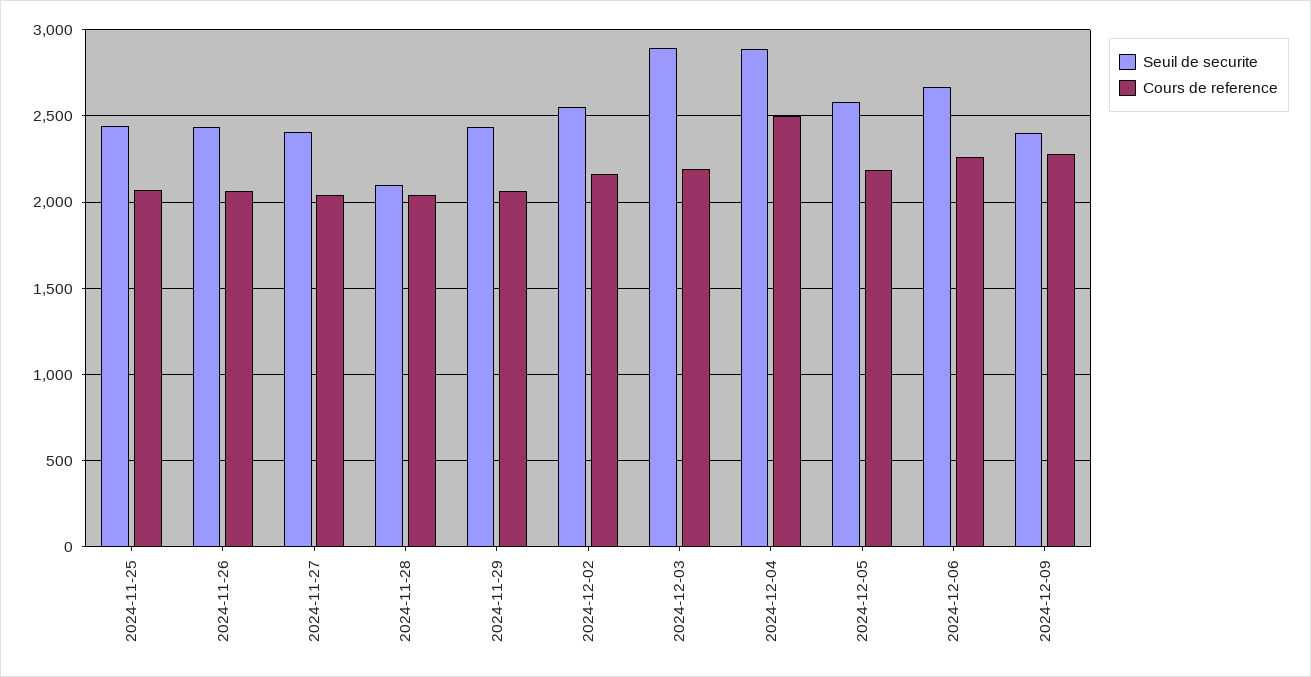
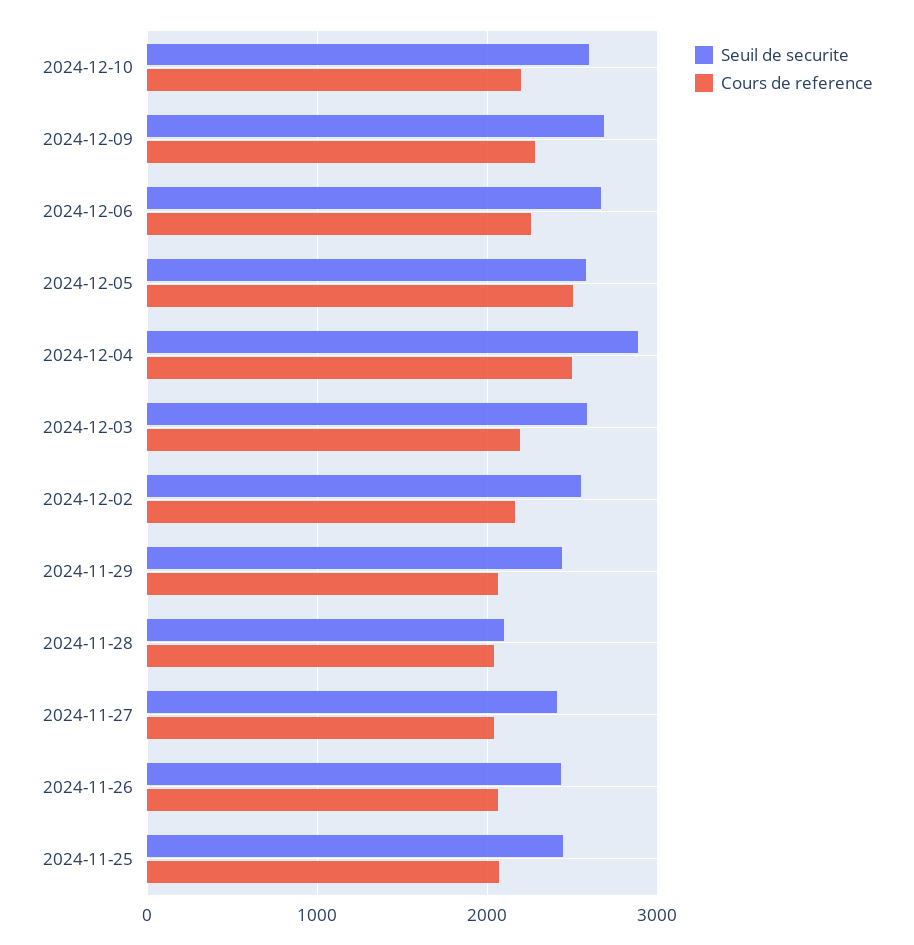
Seuil de securite, 2024-12-03: 2900 -> 2600
Cours de reference, 2024-12-05: 2200 -> 2500
Seuil de securite, 2024-12-09: 2400 -> 2700
Seuil de securite, 2024-12-10: none -> 2600
Cours de reference, 2024-12-10: none -> 2200

